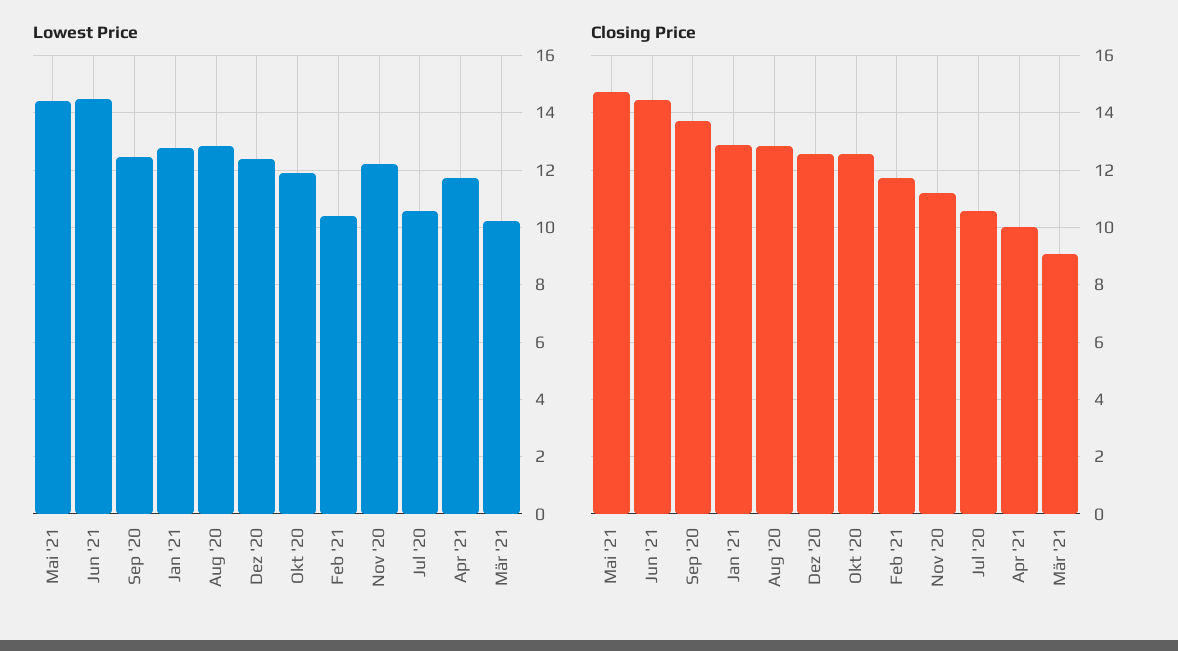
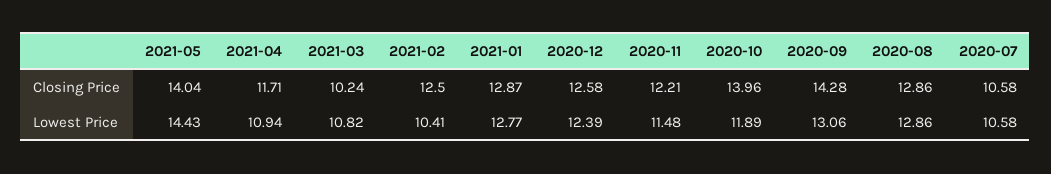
Lowest Price, Jun '21: 14.5 -> none
Lowest Price, Sep '20: 12.5 -> 13.06
Lowest Price, Nov '20: 12.25 -> 11.48
Lowest Price, Apr '21: 11.75 -> 10.94
Lowest Price, Mär '21: 10.25 -> 10.82
Closing Price, Mai '21: 14.75 -> 14.04
Closing Price, Jun '21: 14.5 -> none
Closing Price, Sep '20: 13.75 -> 14.28
Closing Price, Okt '20: 12.5 -> 13.96
Closing Price, Feb '21: 11.75 -> 12.5
Closing Price, Nov '20: 11.25 -> 12.21
Closing Price, Apr '21: 10 -> 11.71
Closing Price, Mär '21: 9 -> 10.24

